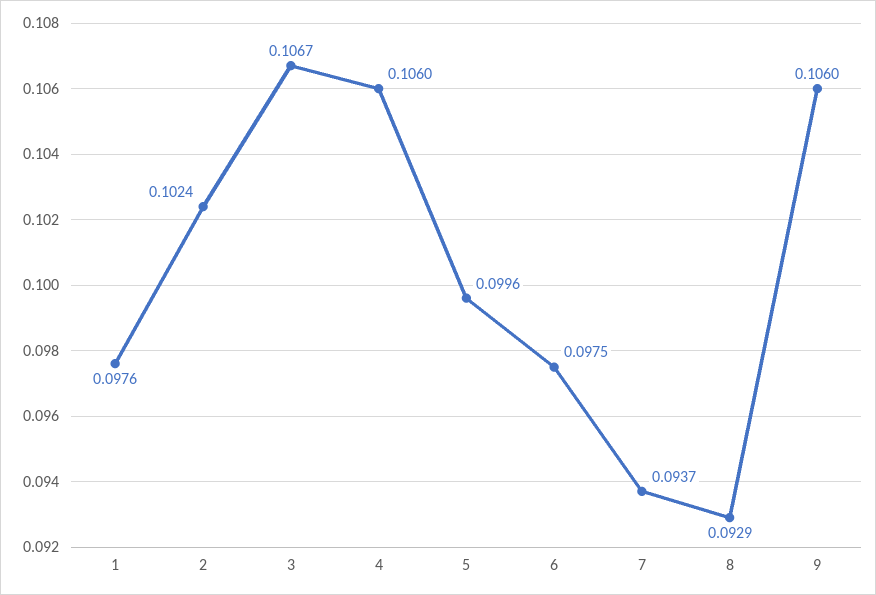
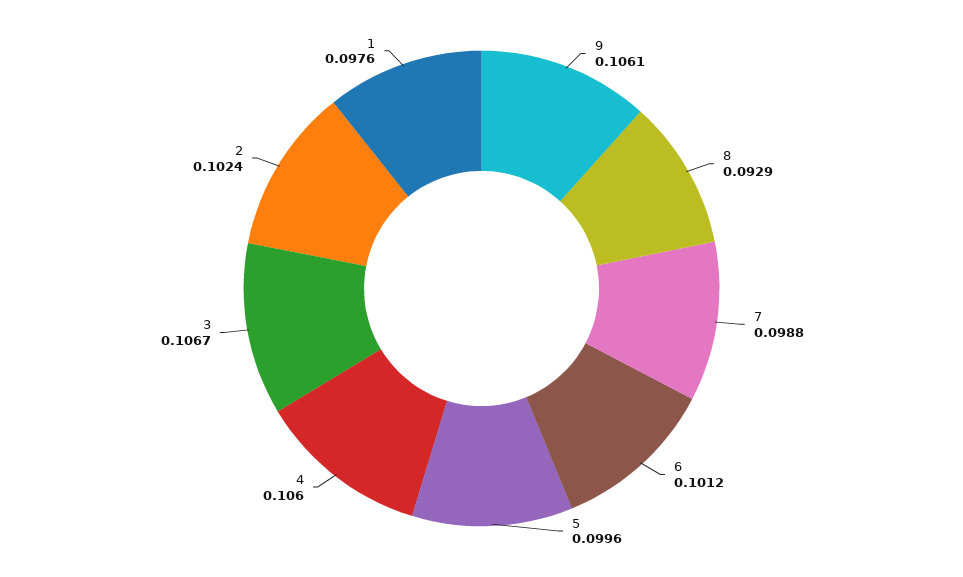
6: 0.0975 -> 0.1012
7: 0.0937 -> 0.0988
9: 0.106 -> 0.1061

